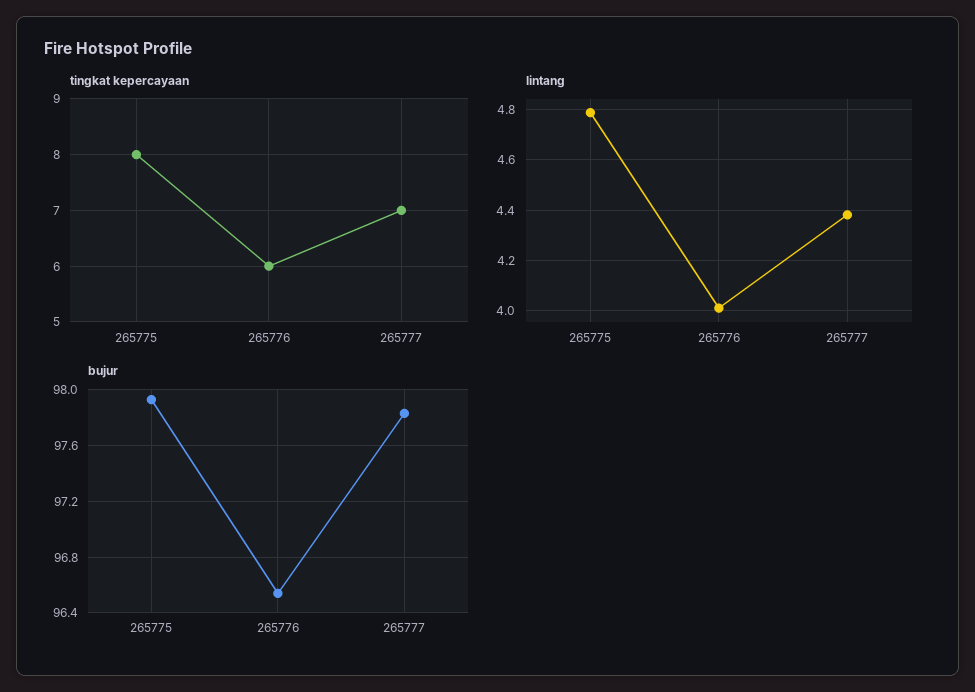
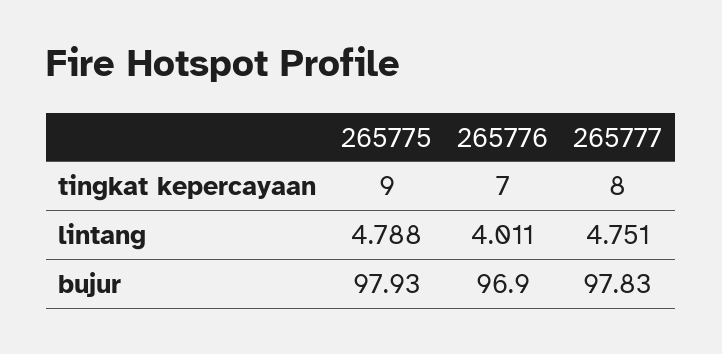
tingkat kepercayaan, 265775: 8 -> 9
tingkat kepercayaan, 265776: 6 -> 7
tingkat kepercayaan, 265777: 7 -> 8
lintang, 265777: 4.375 -> 4.751
bujur, 265776: 96.55 -> 96.9

